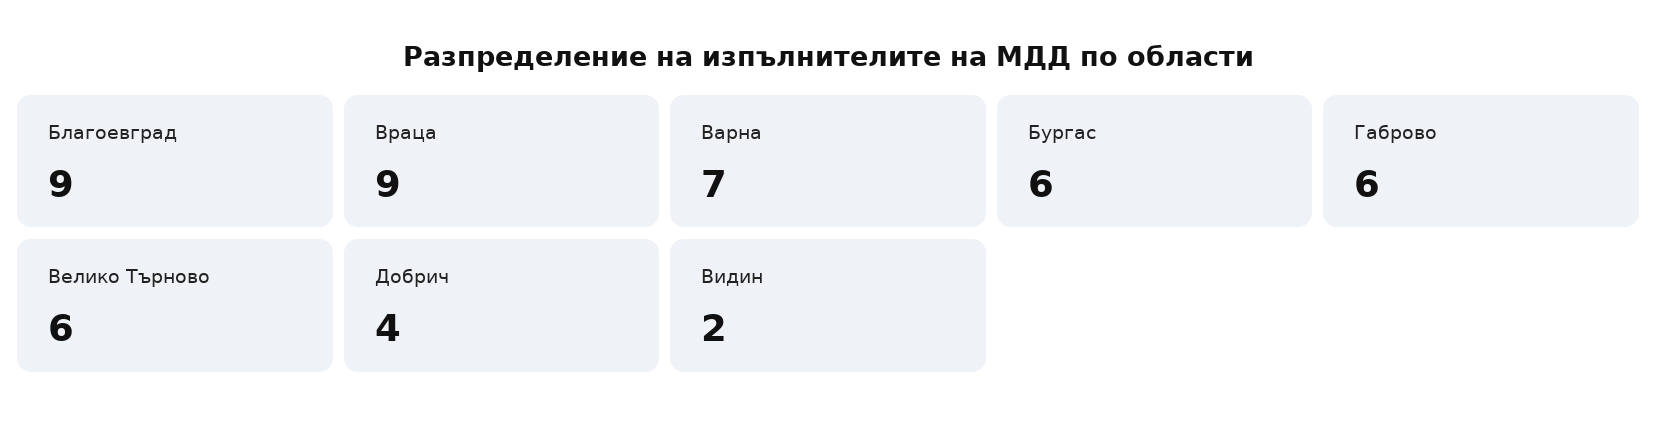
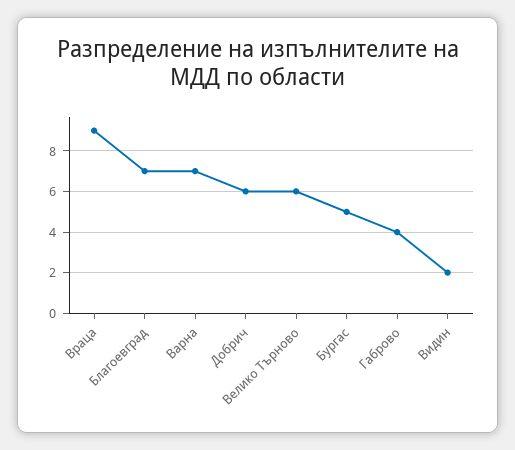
Благоевград: 9 -> 7
Бургас: 6 -> 5
Габрово: 6 -> 4
Добрич: 4 -> 6

